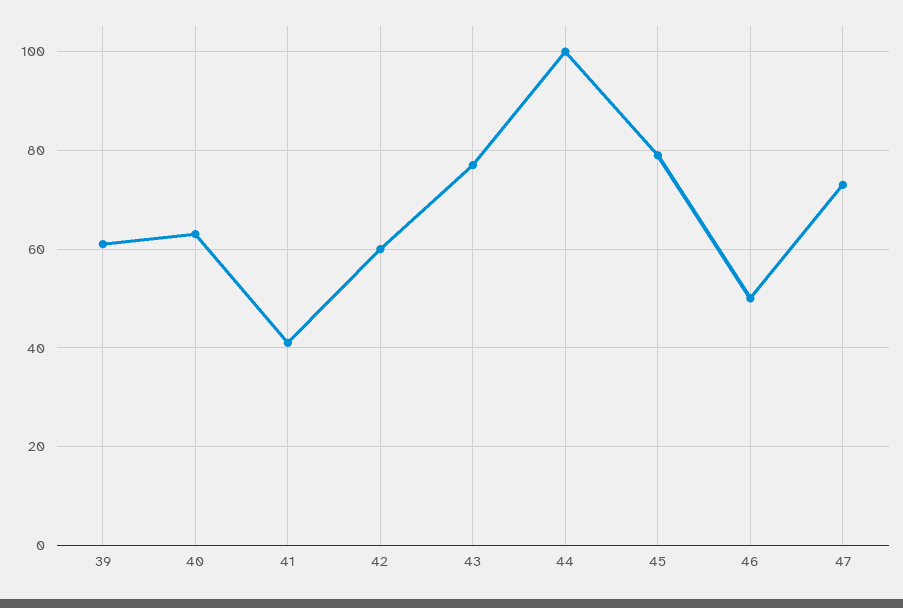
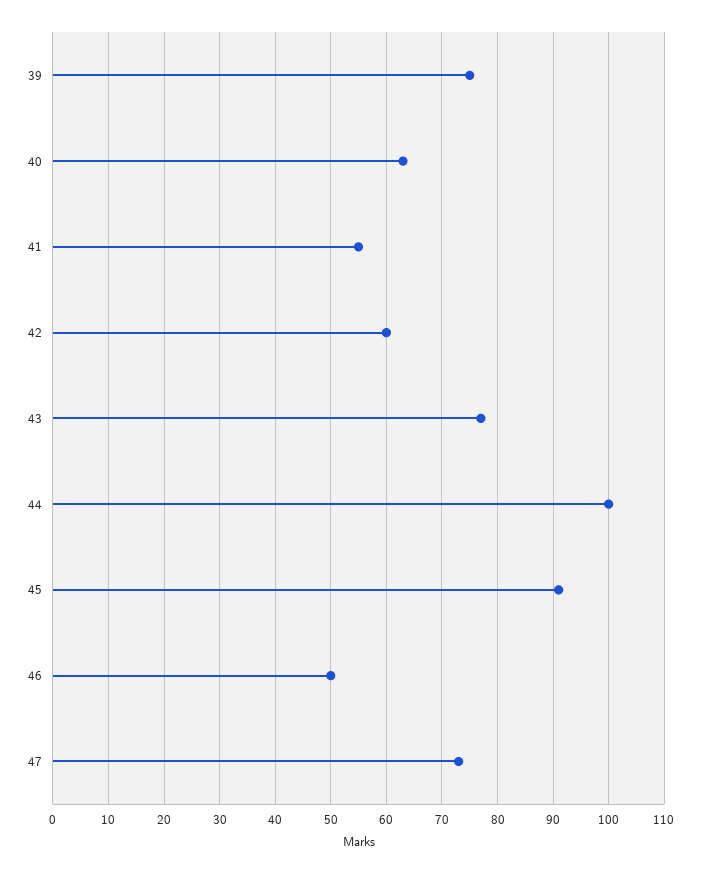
39: 60 -> 75
41: 40 -> 55
45: 80 -> 90

